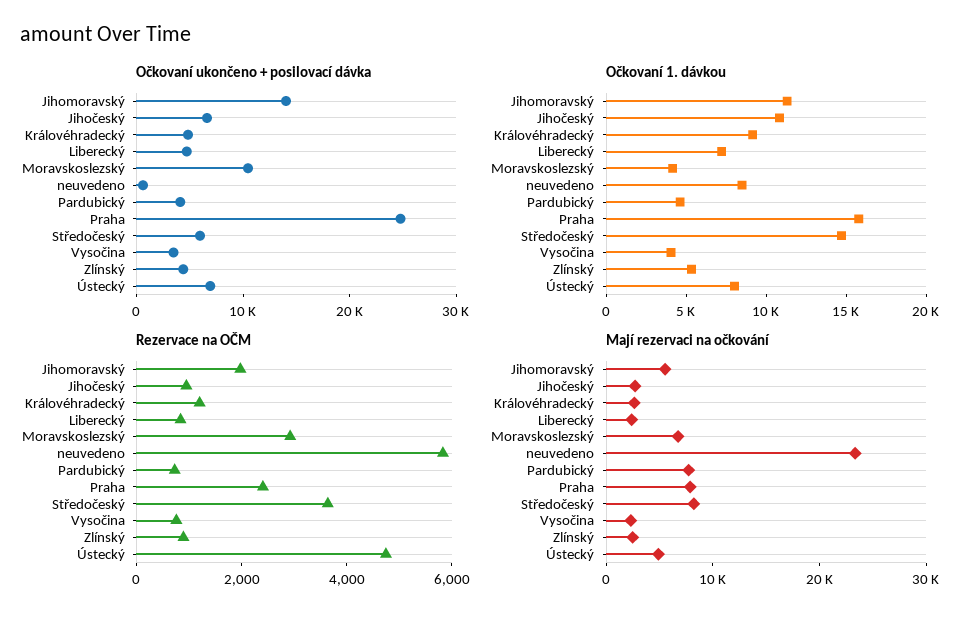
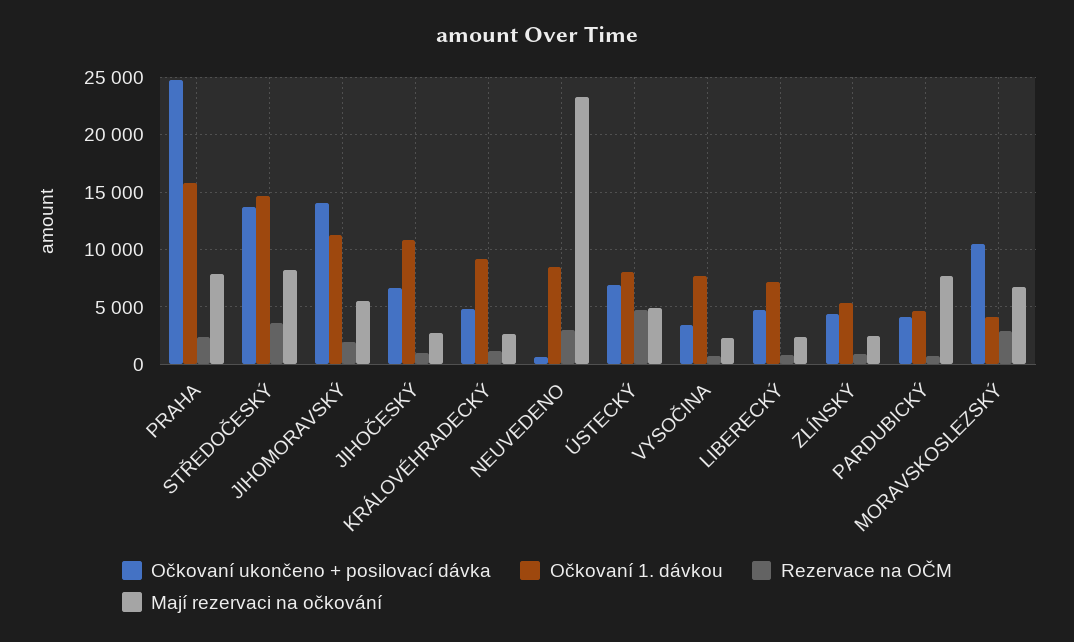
Očkovaní ukončeno + posilovací dávka, Středočeský: 6000 -> 14000
Očkovaní 1. dávkou, Vysočina: 4000 -> 8000
Rezervace na OČM, neuvedeno: 6000 -> 3000

